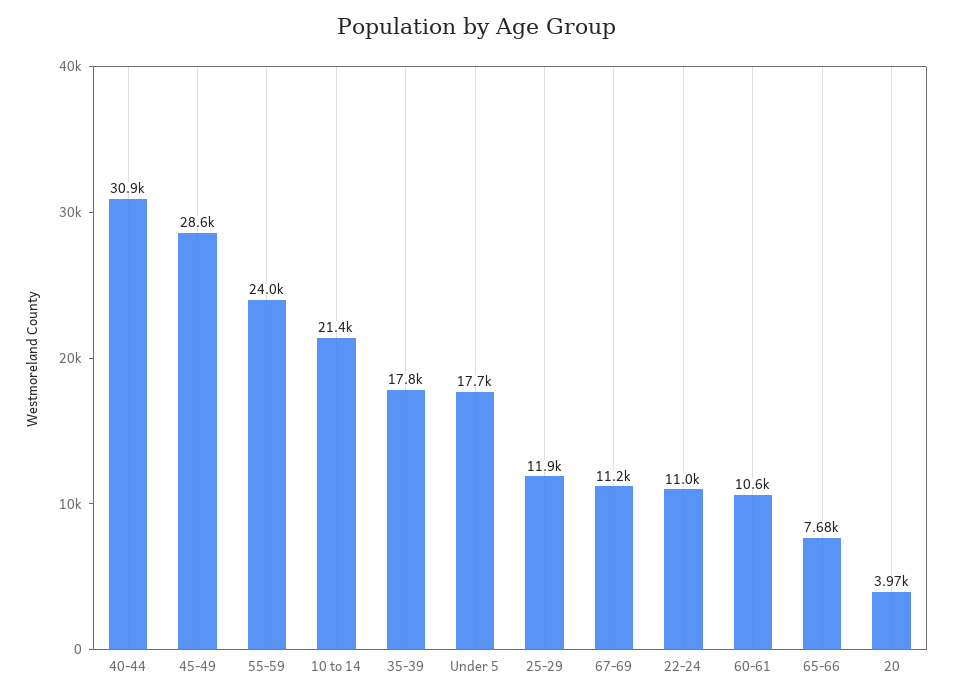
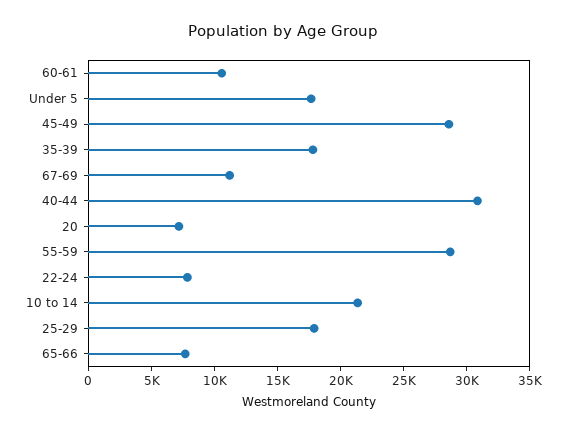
55-59: 24000 -> 29000
25-29: 11900 -> 18000
22-24: 11000 -> 8000
20: 3970 -> 7000

